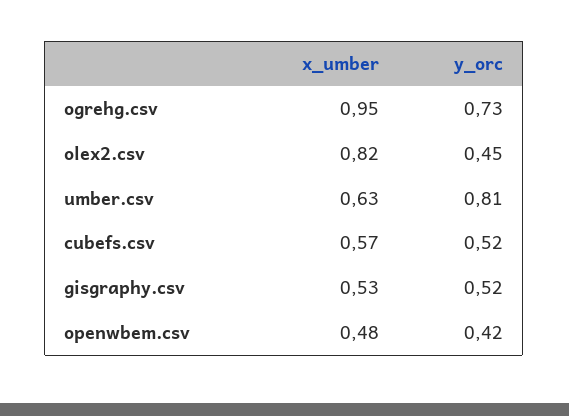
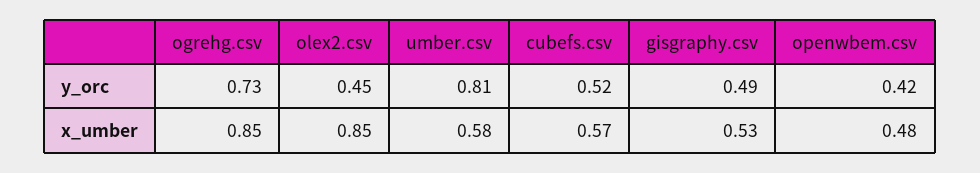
x_umber, ogrehg.csv: 0.95 -> 0.85
x_umber, olex2.csv: 0.82 -> 0.85
x_umber, umber.csv: 0.63 -> 0.58
y_orc, gisgraphy.csv: 0.52 -> 0.49

